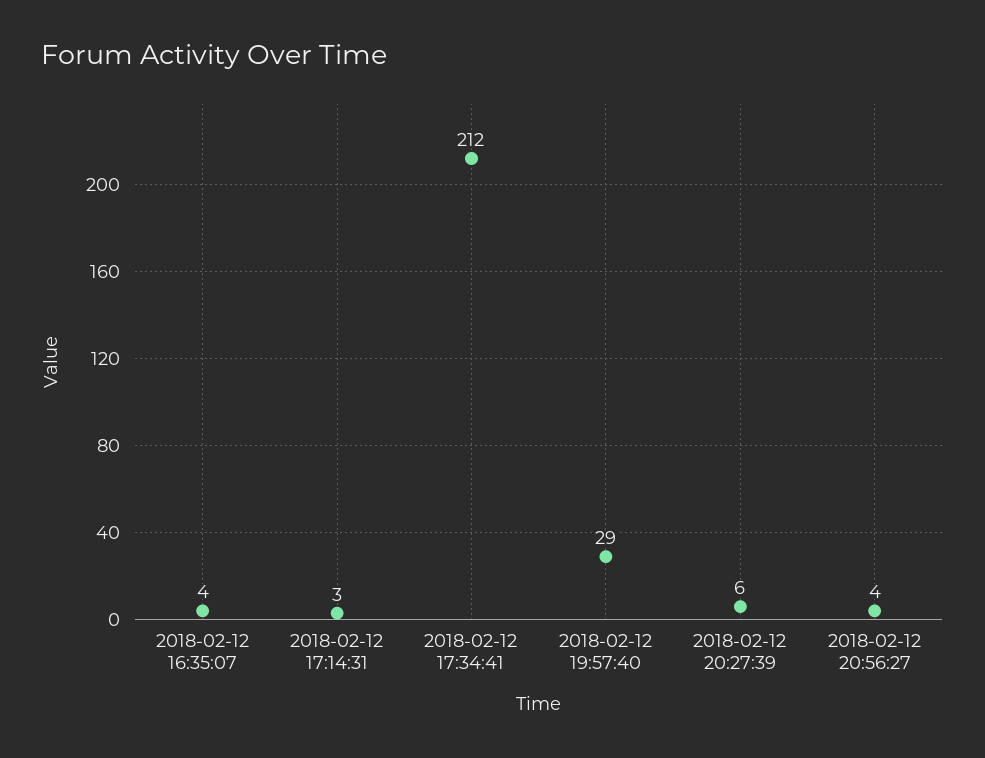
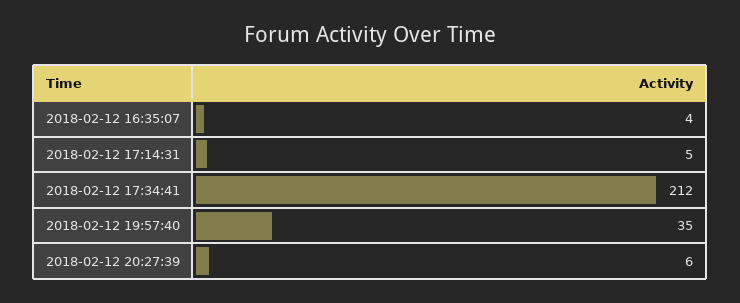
2018-02-12 17:14:31: 3 -> 5
2018-02-12 19:57:40: 29 -> 35
2018-02-12 20:56:27: 4 -> none

